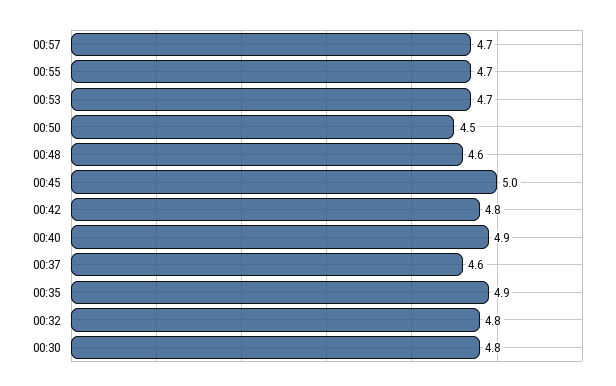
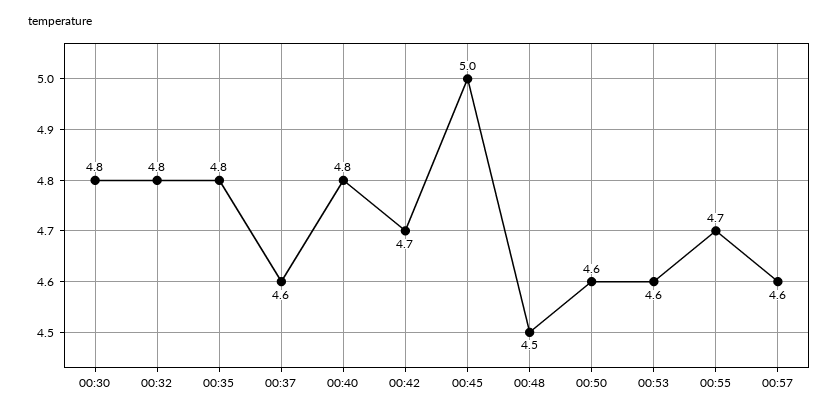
00:57: 4.7 -> 4.6
00:53: 4.7 -> 4.6
00:50: 4.5 -> 4.6
00:48: 4.6 -> 4.5
00:42: 4.8 -> 4.7
00:40: 4.9 -> 4.8
00:35: 4.9 -> 4.8

